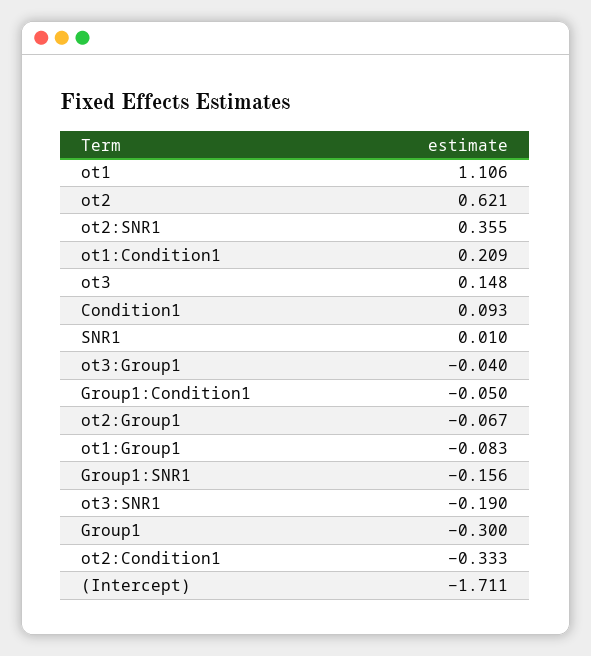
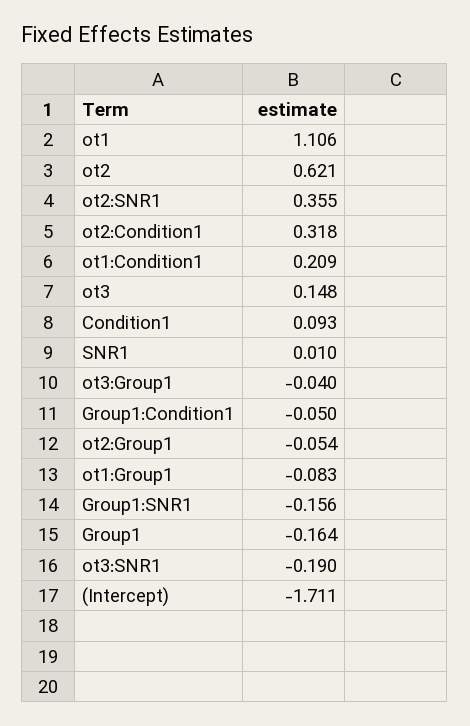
ot2:Group1: -0.067 -> -0.054
Group1: -0.3 -> -0.164
ot2:Condition1: -0.333 -> 0.318

